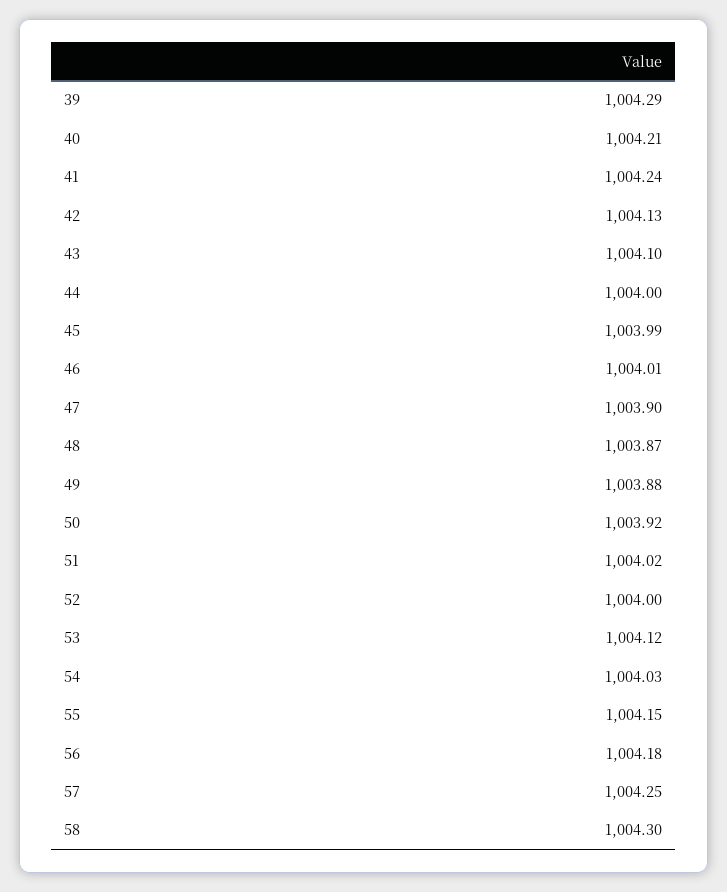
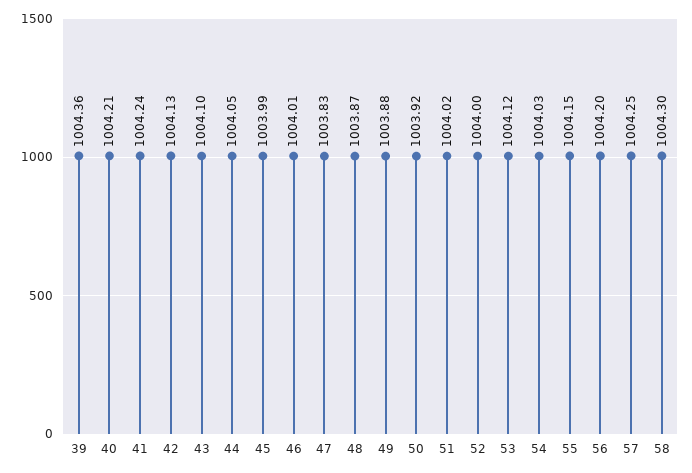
39: 1004.29 -> 1004.36
44: 1004 -> 1004.05
47: 1003.9 -> 1003.83
56: 1004.18 -> 1004.2

